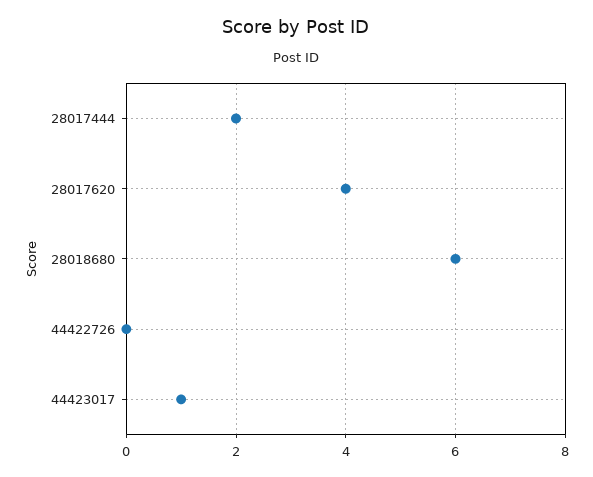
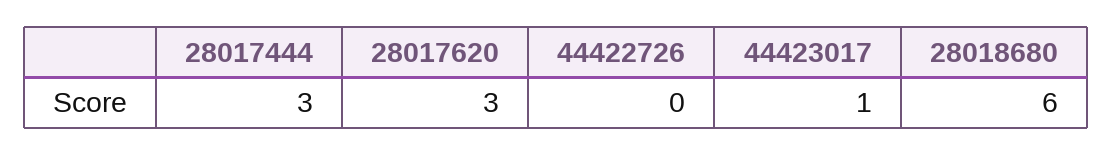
28017444: 2 -> 3
28017620: 4 -> 3

